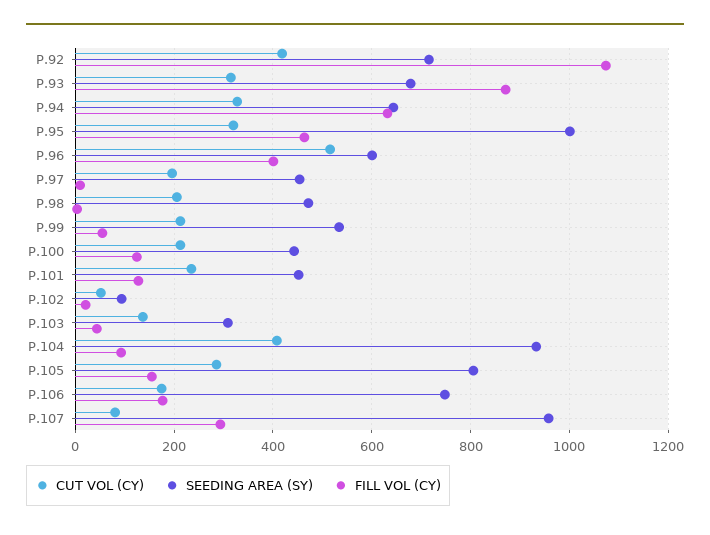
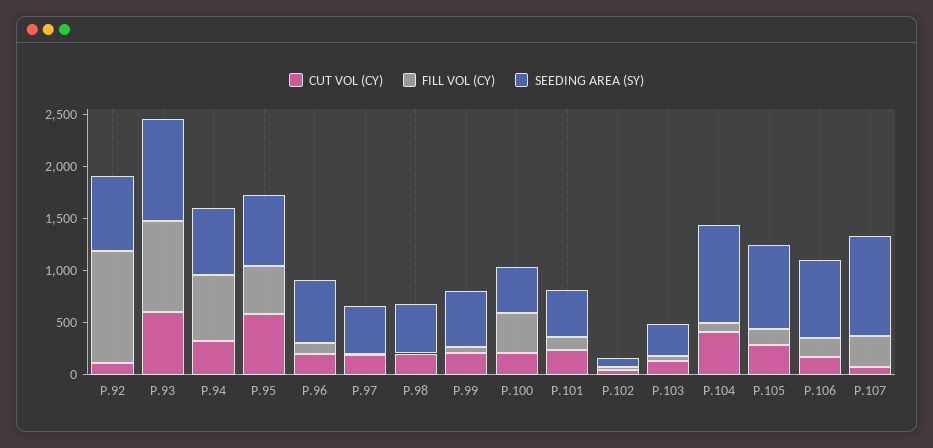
CUT VOL (CY), P.92: 420 -> 100
CUT VOL (CY), P.93: 320 -> 600
SEEDING AREA (SY), P.93: 680 -> 1000
CUT VOL (CY), P.95: 320 -> 600
SEEDING AREA (SY), P.95: 1000 -> 700
CUT VOL (CY), P.96: 520 -> 200
FILL VOL (CY), P.96: 400 -> 100
FILL VOL (CY), P.100: 120 -> 400

